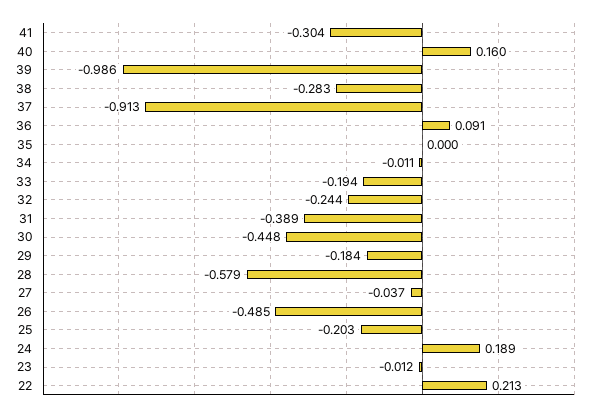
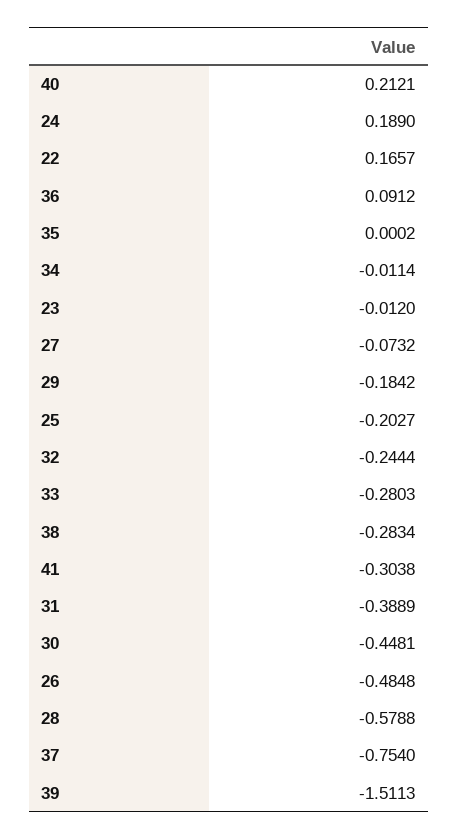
40: 0.16 -> 0.2121
39: -0.986 -> -1.5113
37: -0.913 -> -0.754
33: -0.194 -> -0.2803
27: -0.037 -> -0.0732
22: 0.213 -> 0.1657

